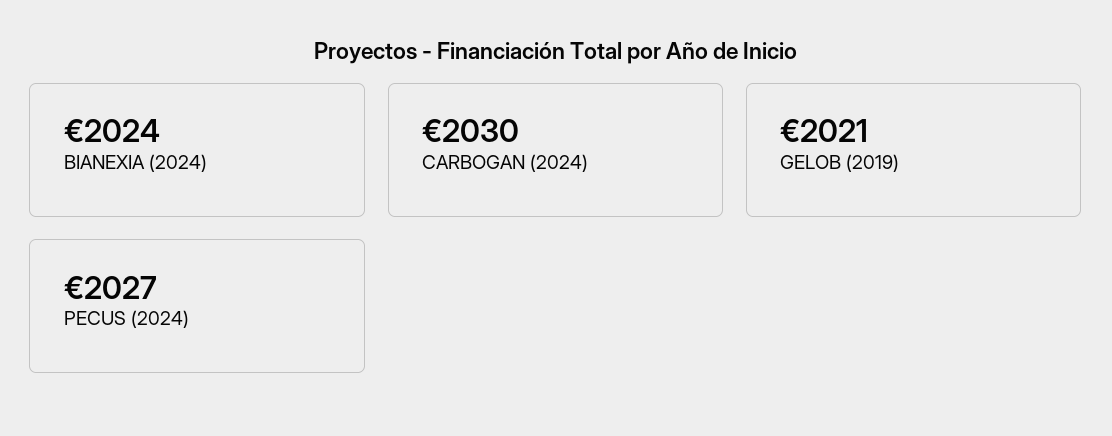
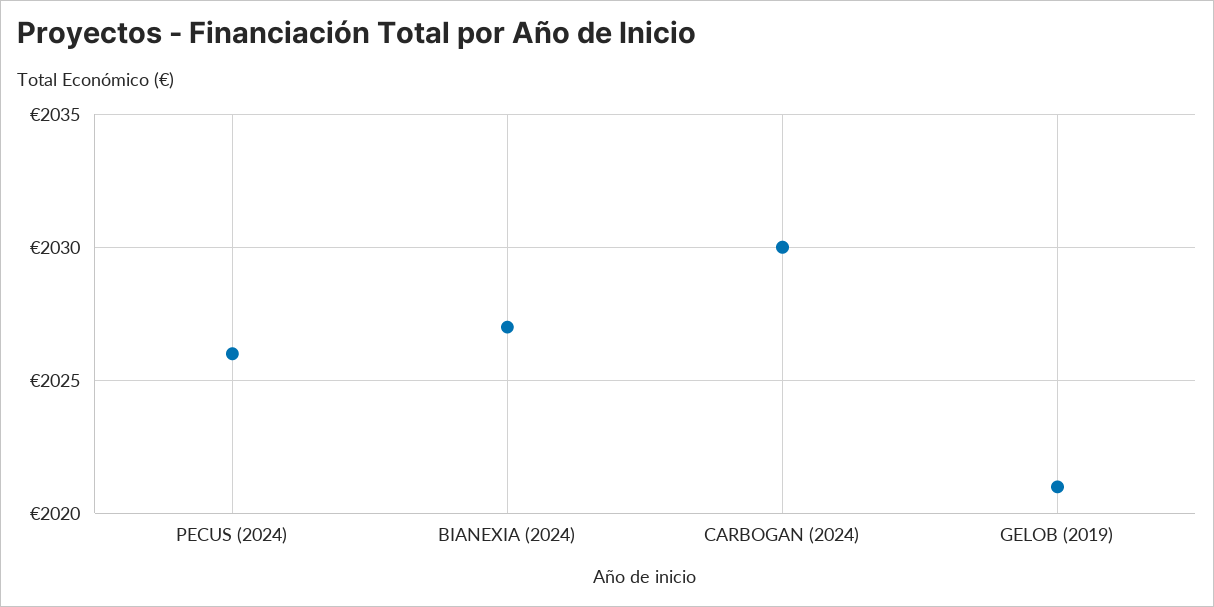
BIANEXIA (2024): 2024 -> 2027
PECUS (2024): 2027 -> 2026

